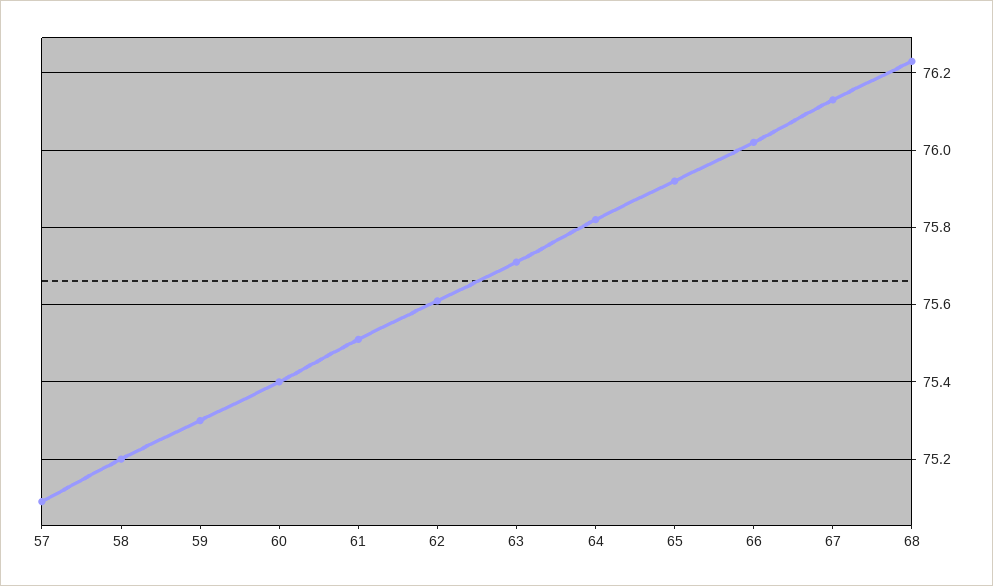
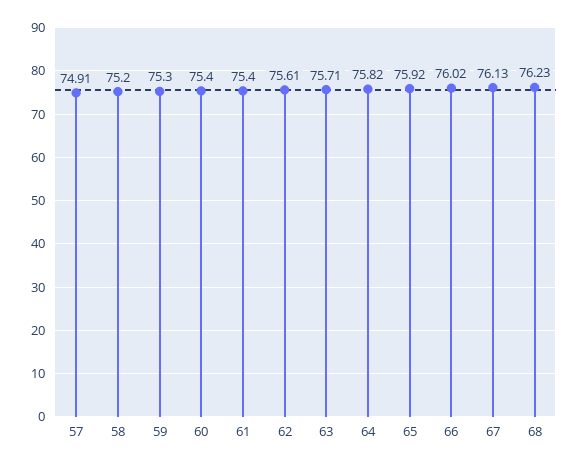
57: 75.1 -> 74.91
61: 75.5 -> 75.4

